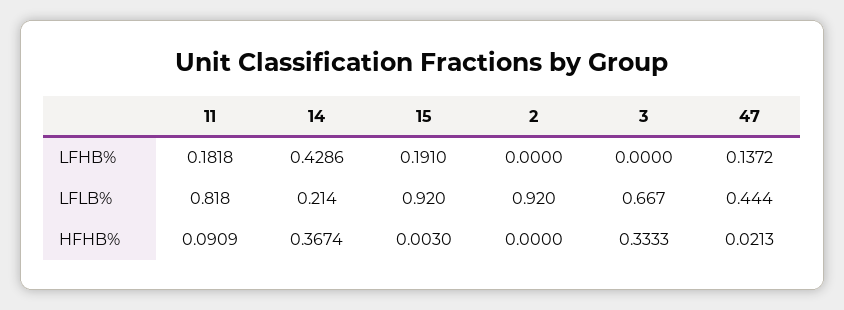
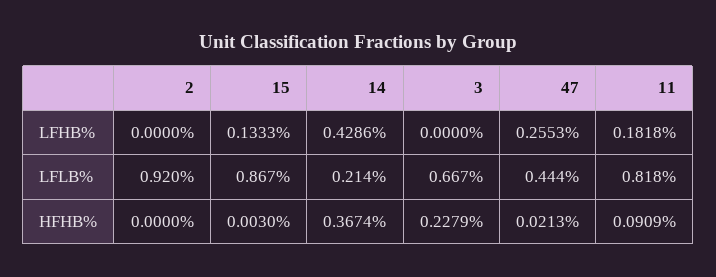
15, LFHB%: 0.191 -> 0.1333
47, LFHB%: 0.1372 -> 0.2553
15, LFLB%: 0.92 -> 0.867
3, HFHB%: 0.3333 -> 0.2279

